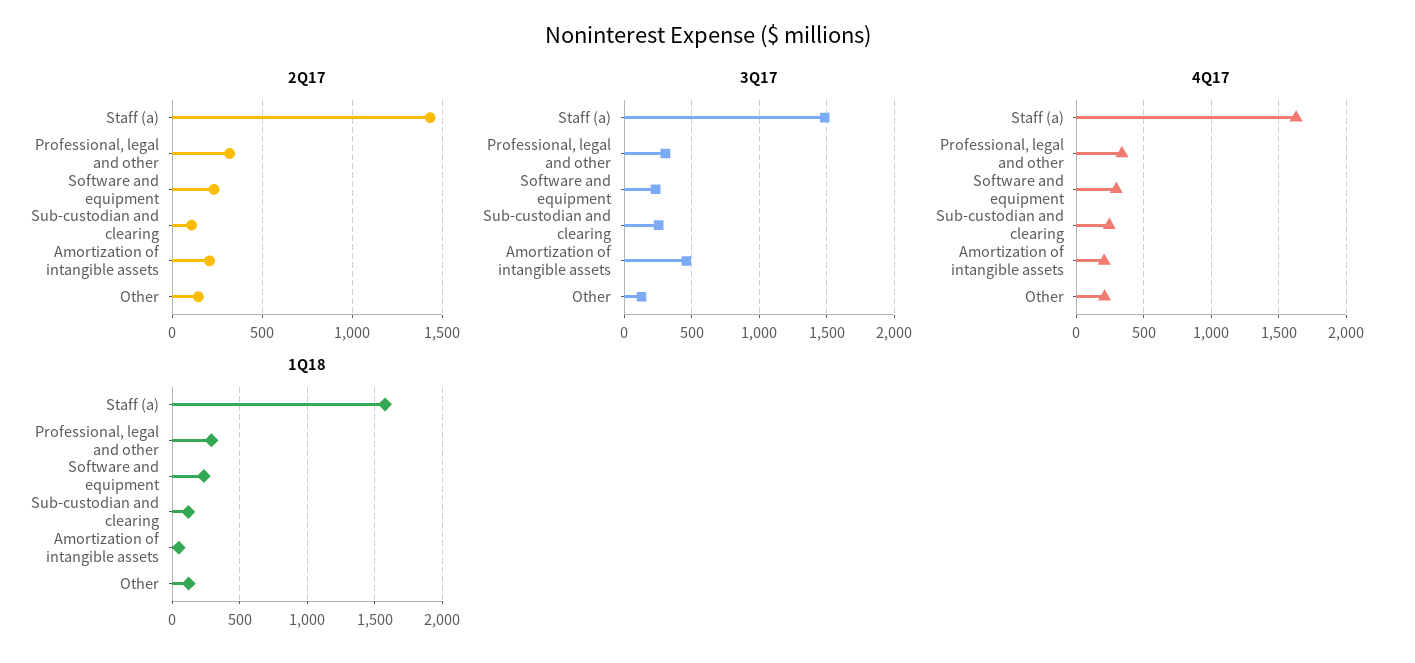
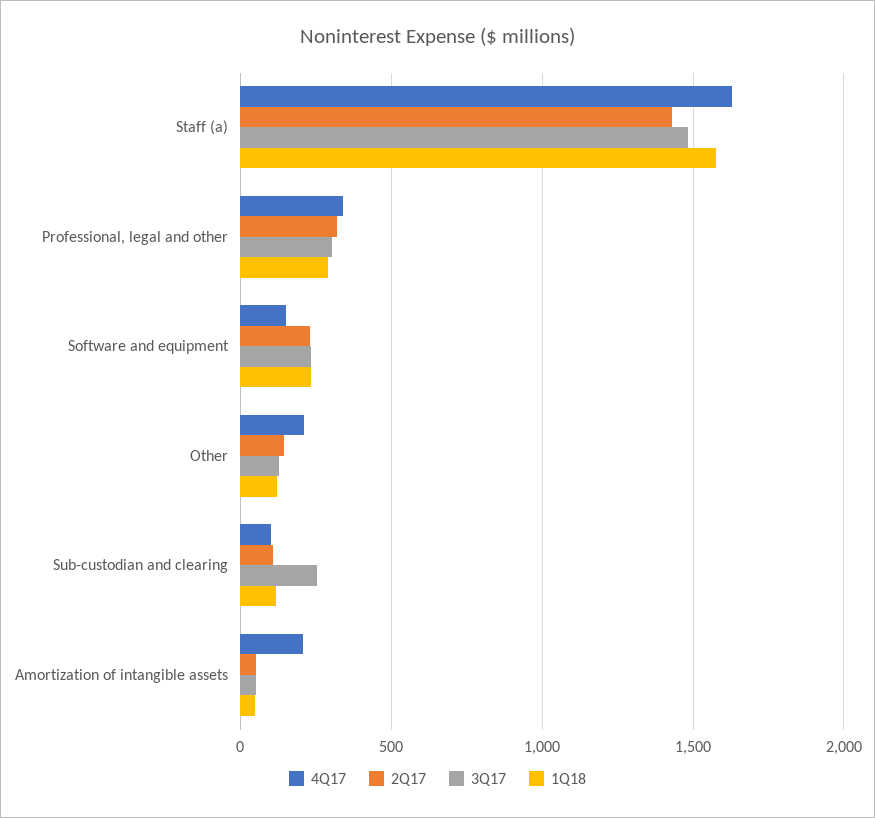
2Q17, Amortization of intangible assets: 200 -> 50
3Q17, Amortization of intangible assets: 450 -> 50
4Q17, Software and equipment: 300 -> 150
4Q17, Sub-custodian and clearing: 250 -> 100

